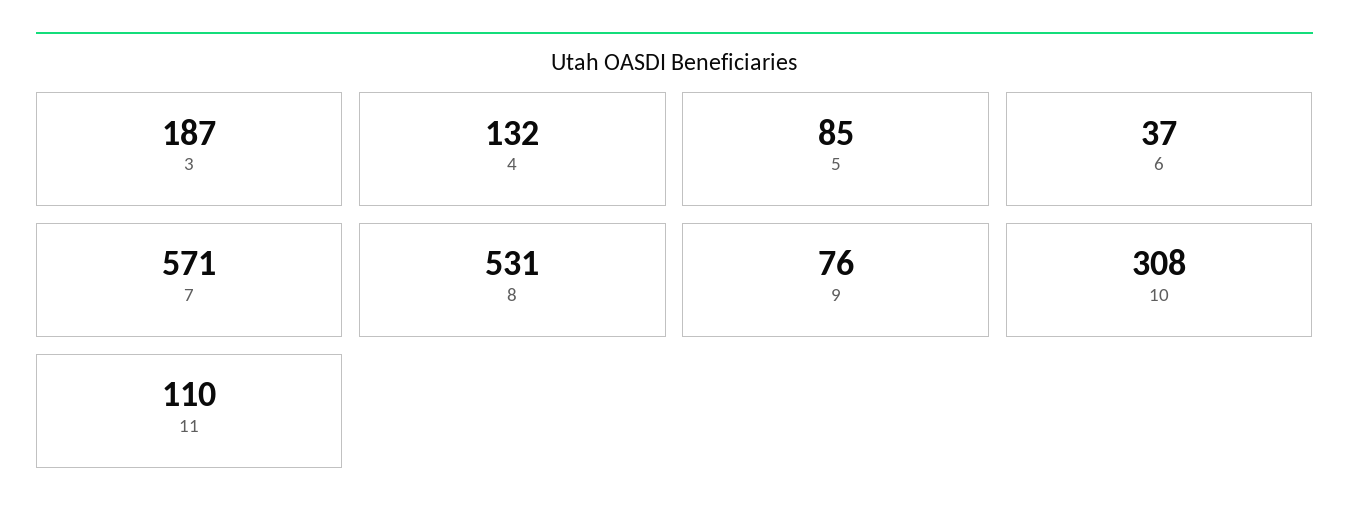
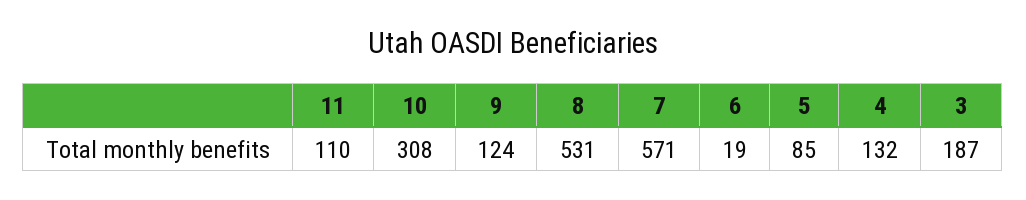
6: 37 -> 19
9: 76 -> 124

